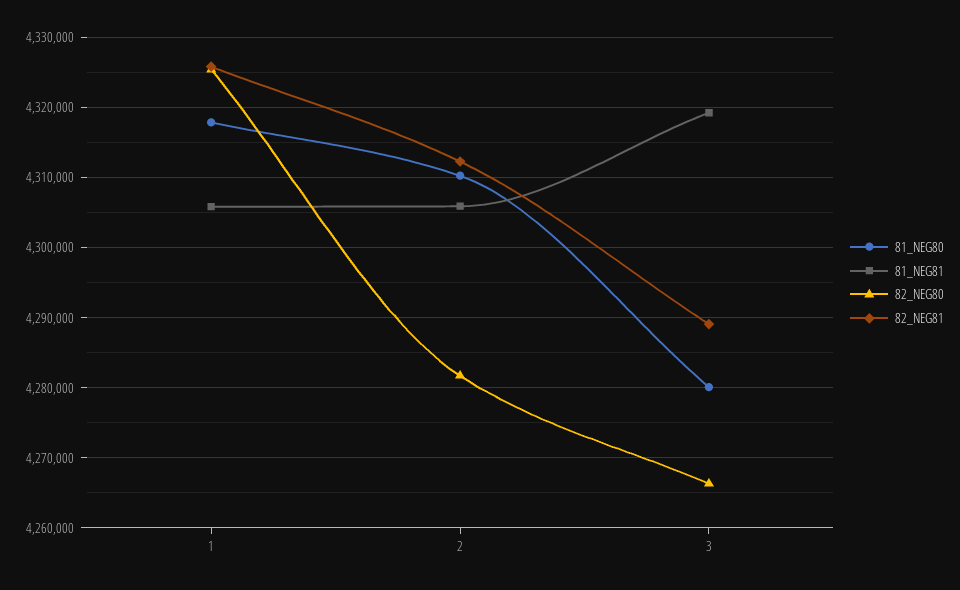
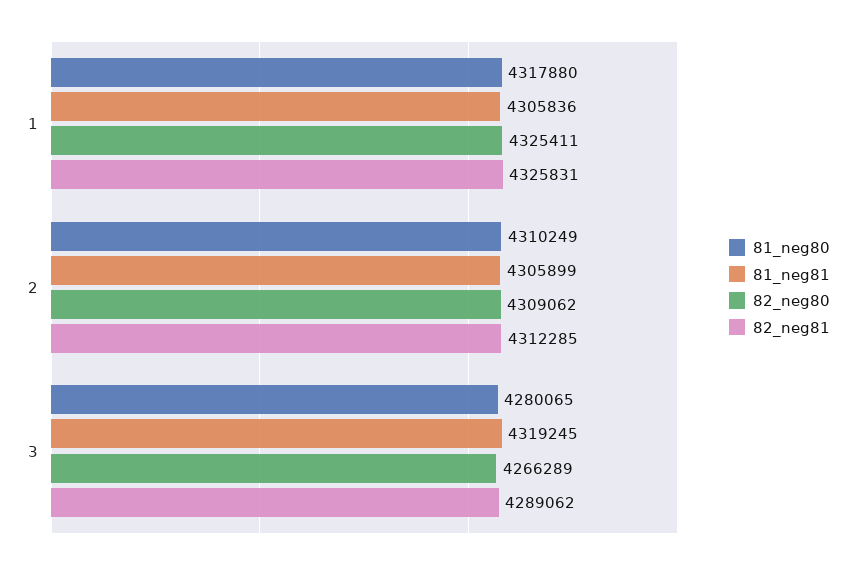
82_NEG80, 2: 4282000 -> 4309062

